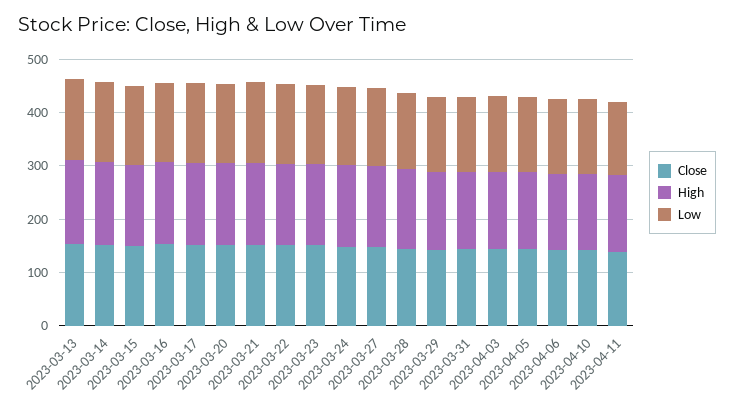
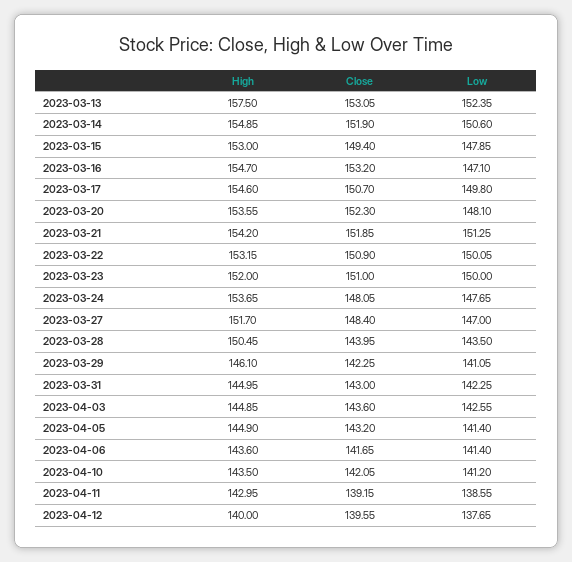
High, 2023-04-12: none -> 140
Close, 2023-04-12: none -> 139.55
Low, 2023-04-12: none -> 137.65

